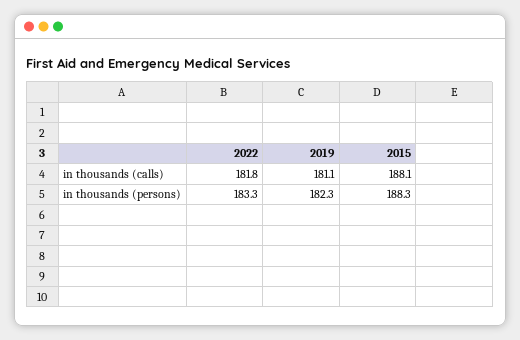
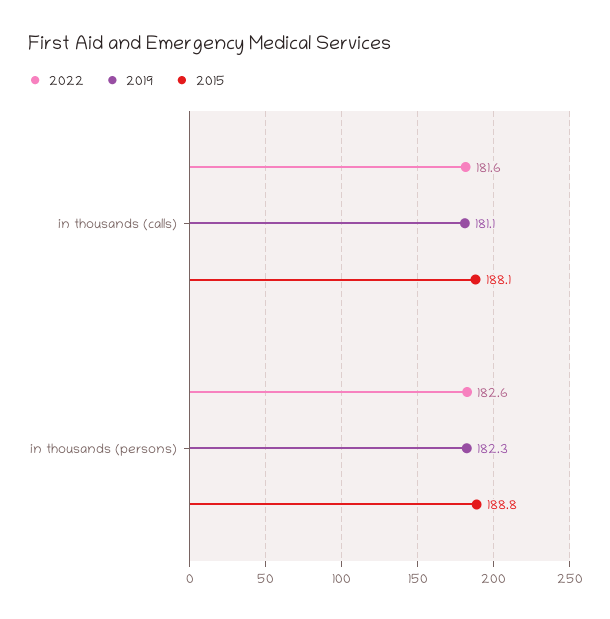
2022, in thousands (calls): 181.8 -> 181.6
2022, in thousands (persons): 183.3 -> 182.6
2015, in thousands (persons): 188.3 -> 188.8

